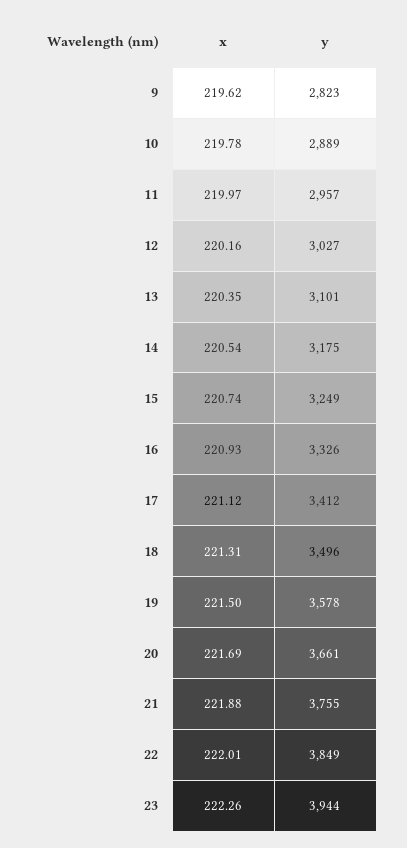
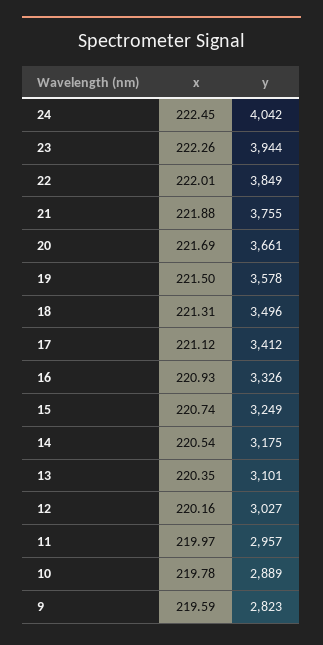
x, 9: 219.62 -> 219.59
x, 24: none -> 222.45
y, 24: none -> 4042

